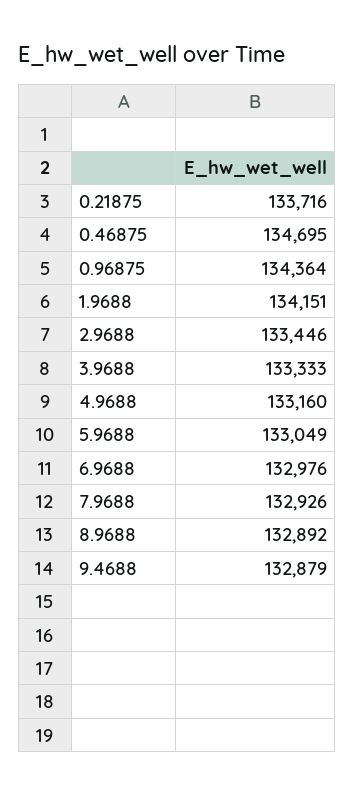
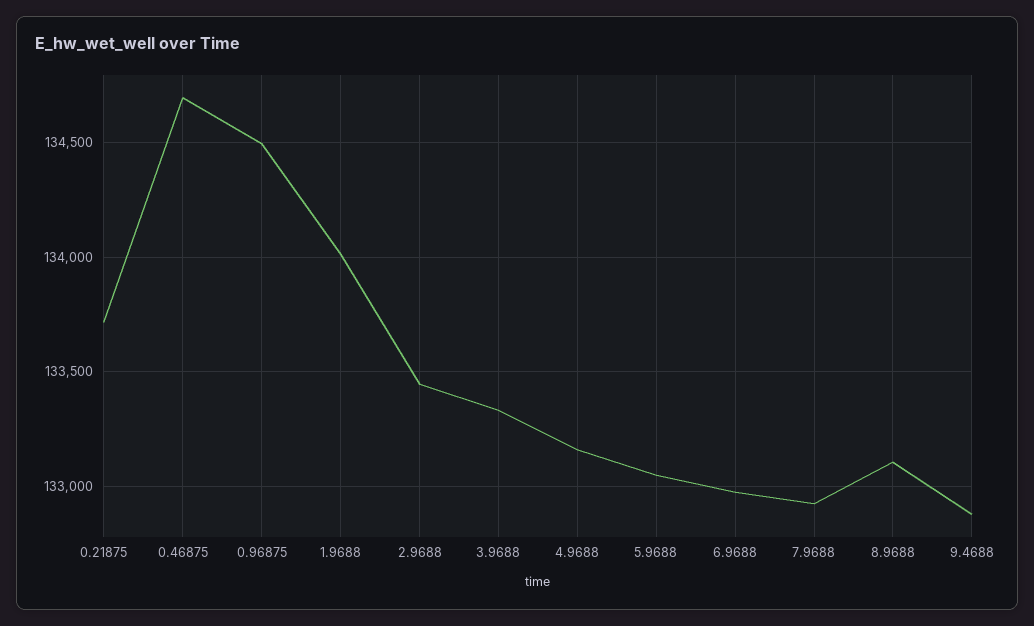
0.96875: 134364 -> 134500
1.9688: 134151 -> 134000
8.9688: 132892 -> 133100

